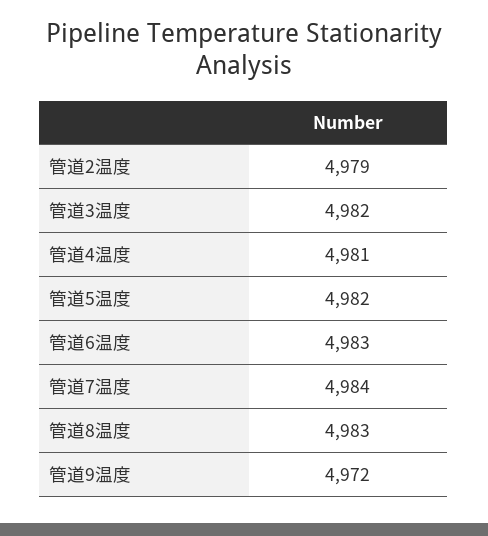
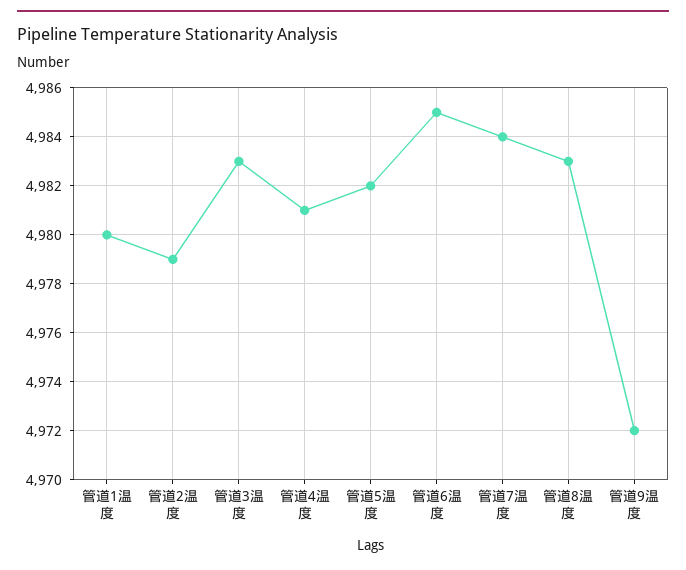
管道3温度: 4982 -> 4983
管道6温度: 4983 -> 4985
管道1温度: none -> 4980

